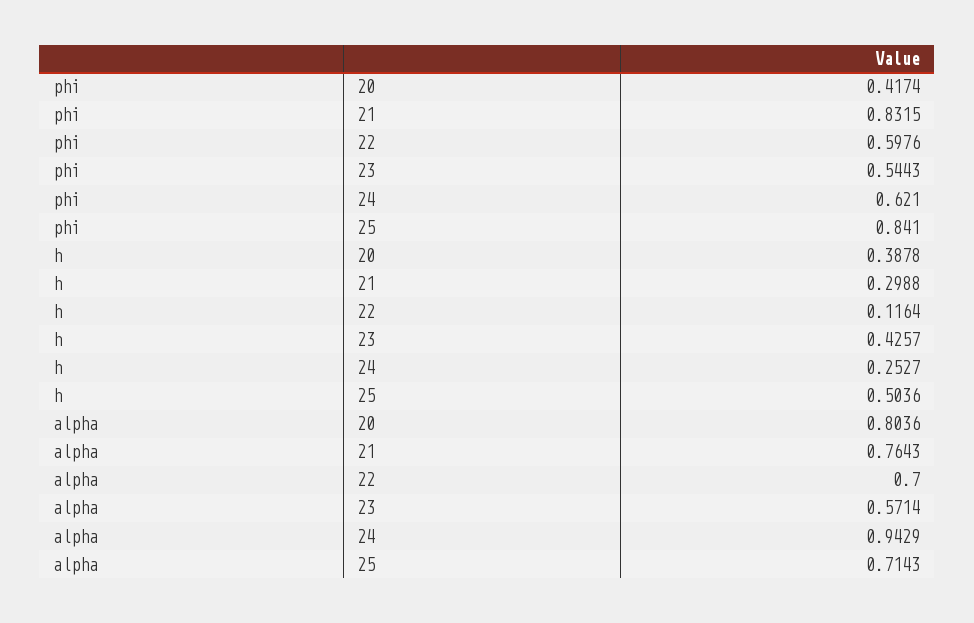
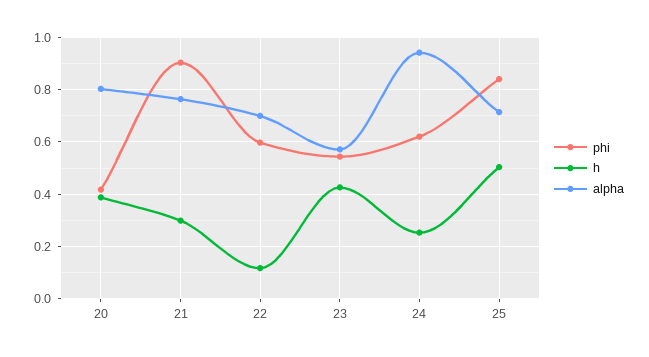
phi, 21: 0.8315 -> 0.9

